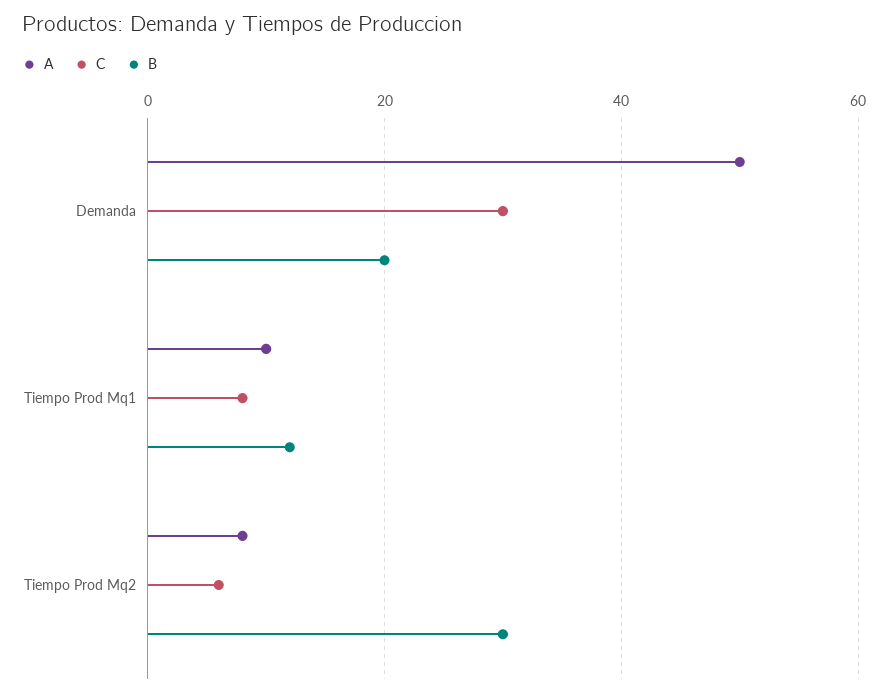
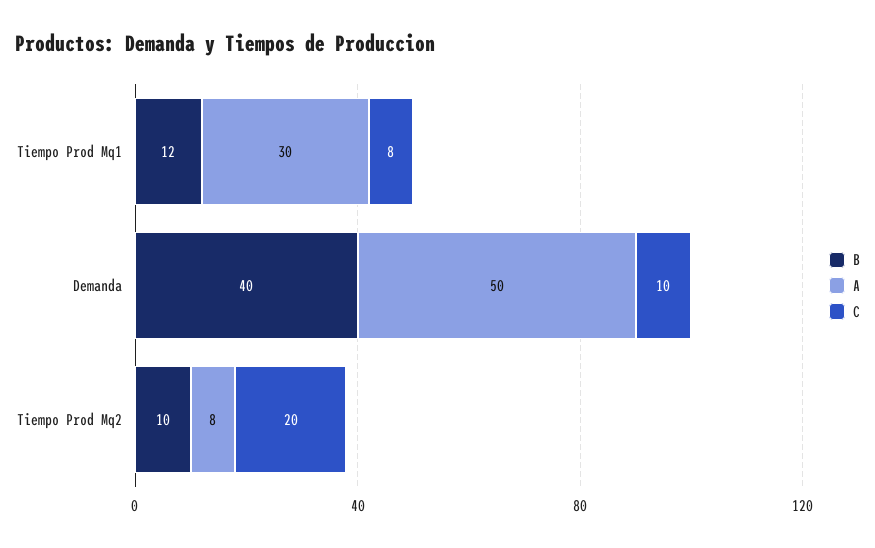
C, Demanda: 30 -> 10
B, Demanda: 20 -> 40
A, Tiempo Prod Mq1: 10 -> 30
C, Tiempo Prod Mq2: 5 -> 20
B, Tiempo Prod Mq2: 30 -> 10

